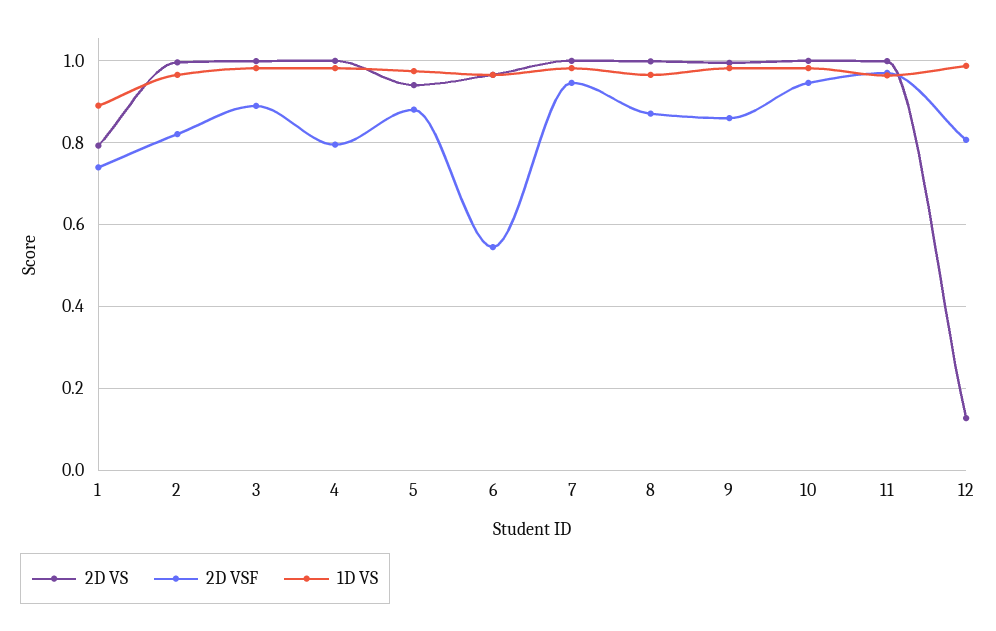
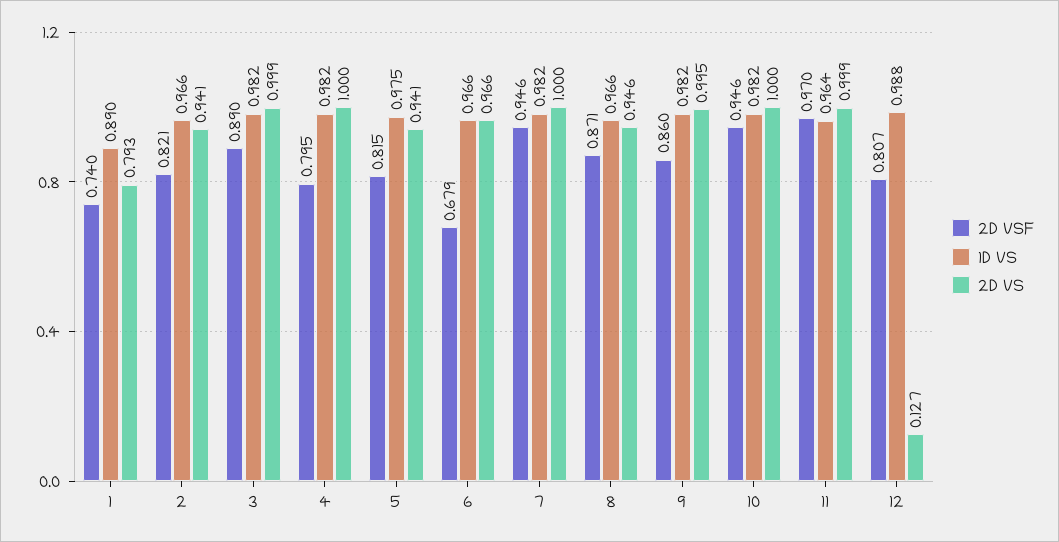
2D VS, 2: 1 -> 0.941
2D VSF, 5: 0.88 -> 0.815
2D VSF, 6: 0.54 -> 0.679
2D VS, 8: 1 -> 0.946

